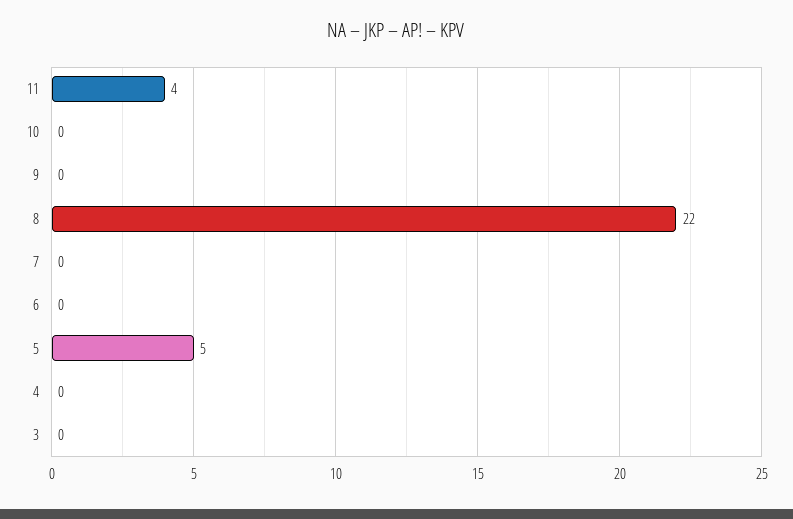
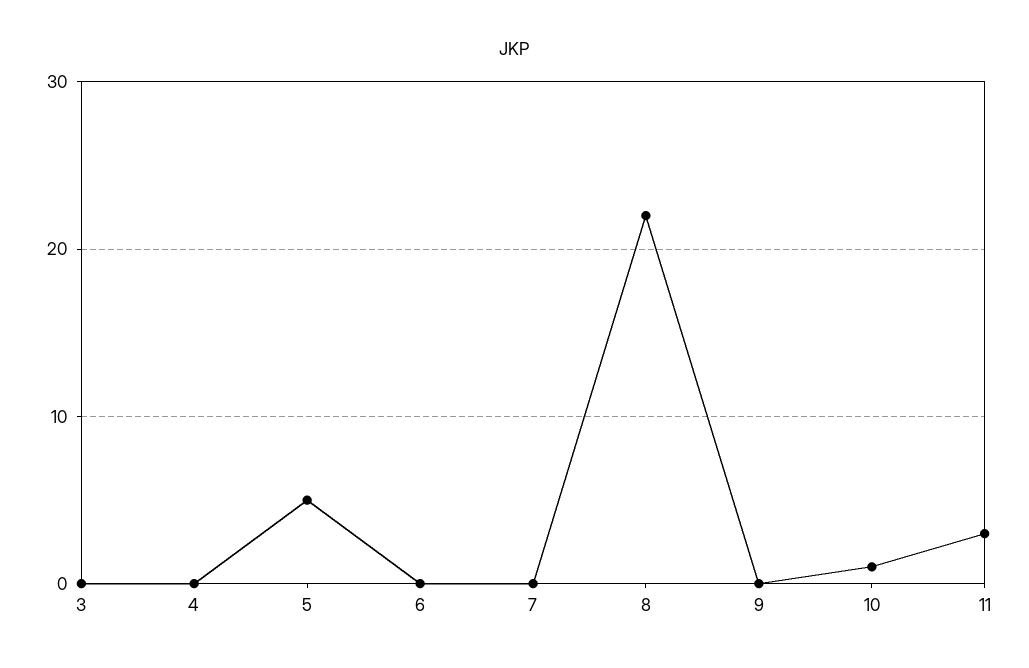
11: 4 -> 3
10: 0 -> 1

